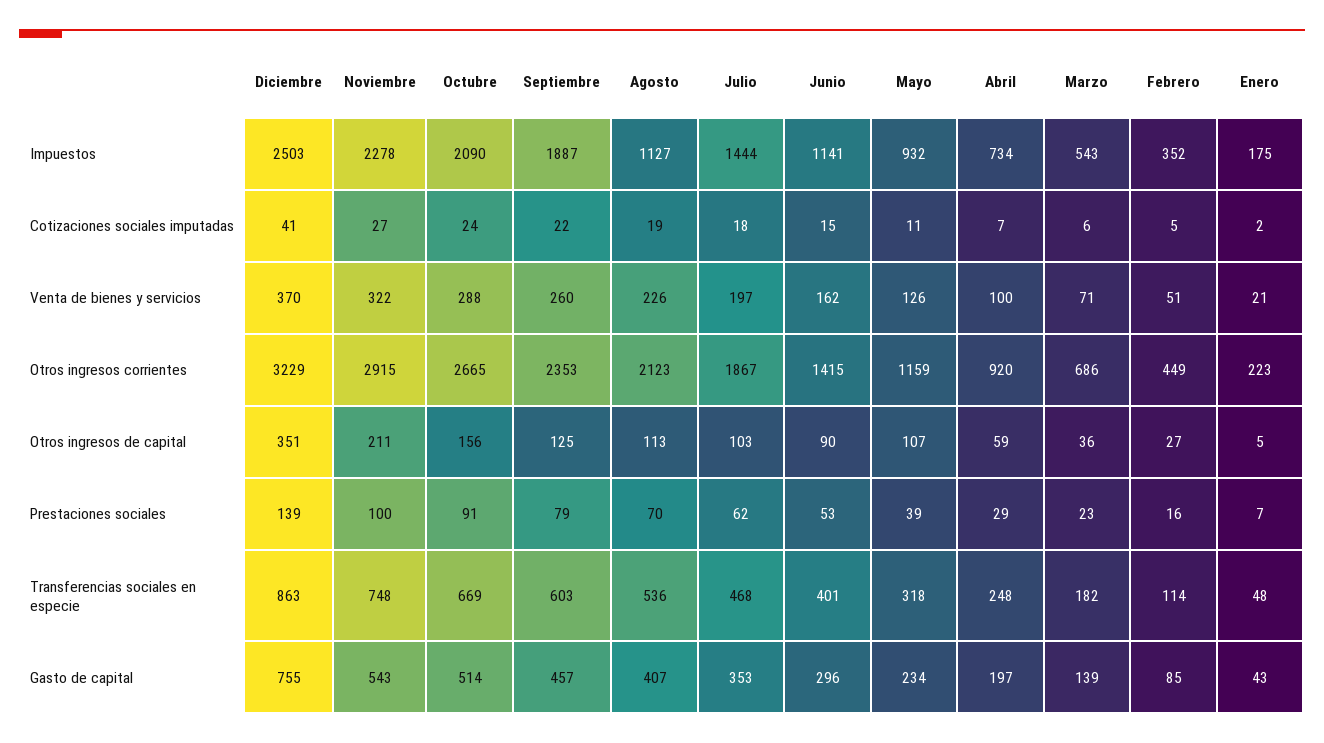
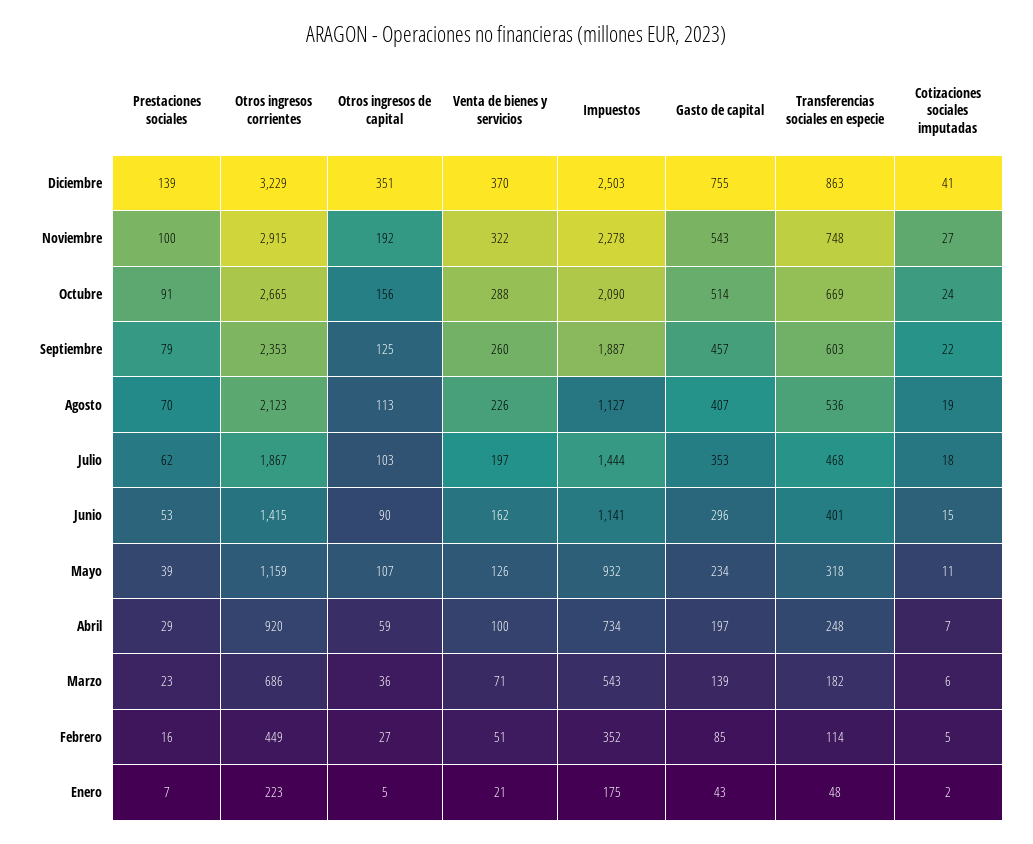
Noviembre, Otros ingresos de capital: 211 -> 192

